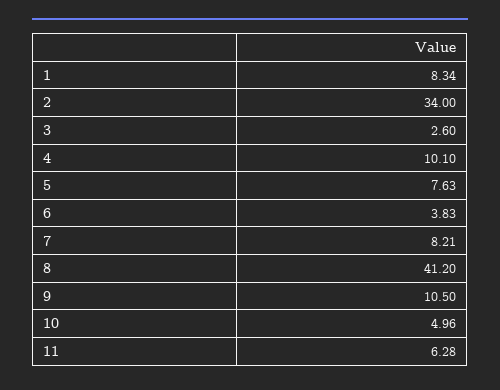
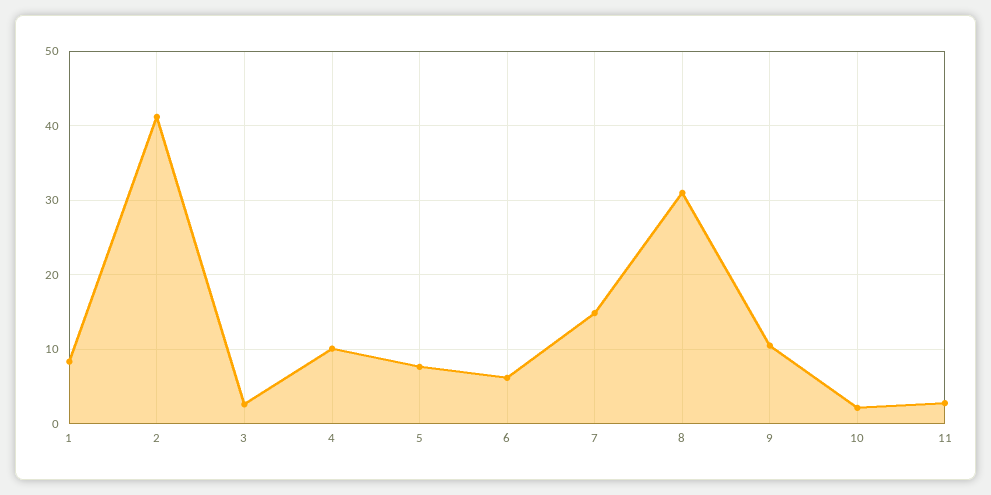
2: 34 -> 41
6: 3.83 -> 6
7: 8.21 -> 15
8: 41.2 -> 31
10: 4.96 -> 2
11: 6.28 -> 3

